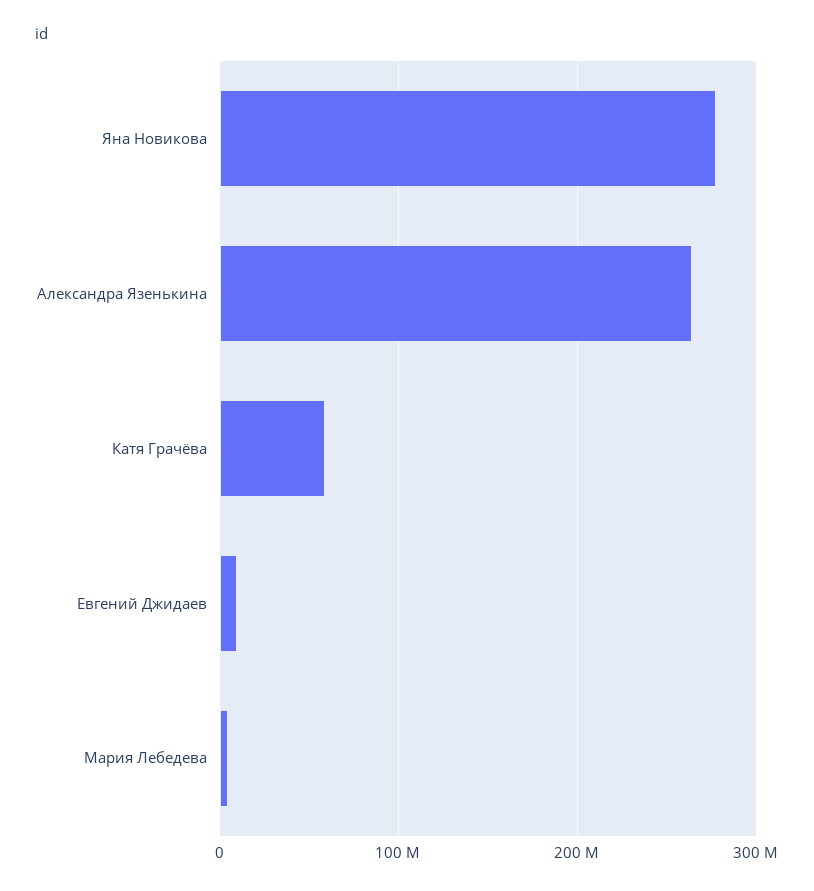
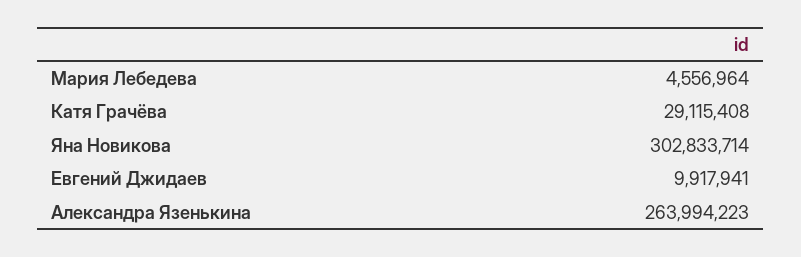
Яна Новикова: 280000000 -> 302833714
Катя Грачёва: 60000000 -> 29115408

